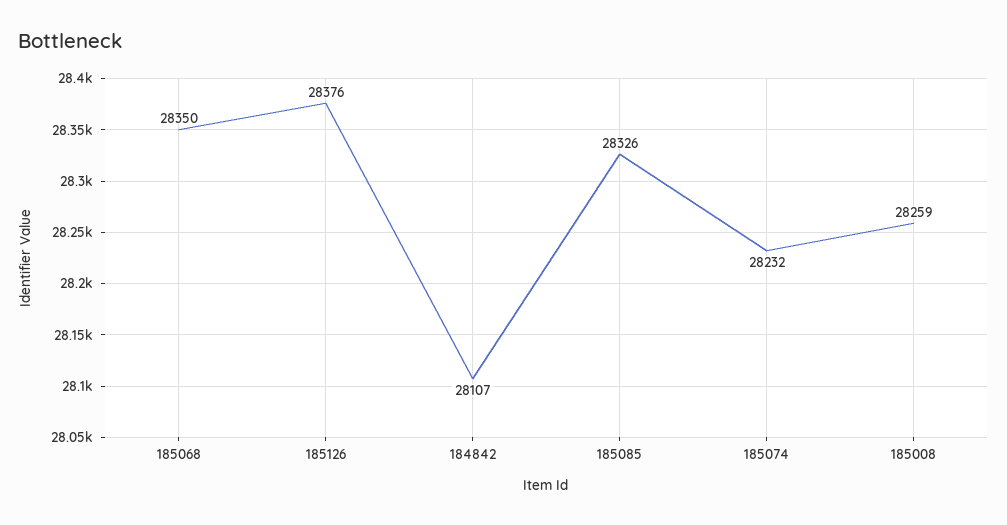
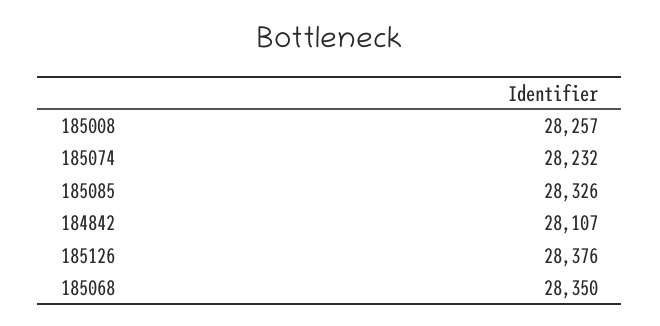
185008: 28259 -> 28257

